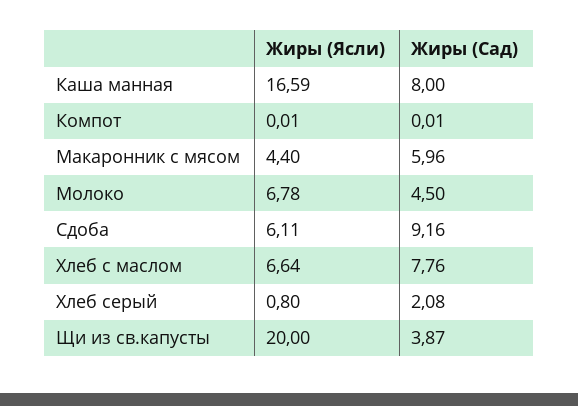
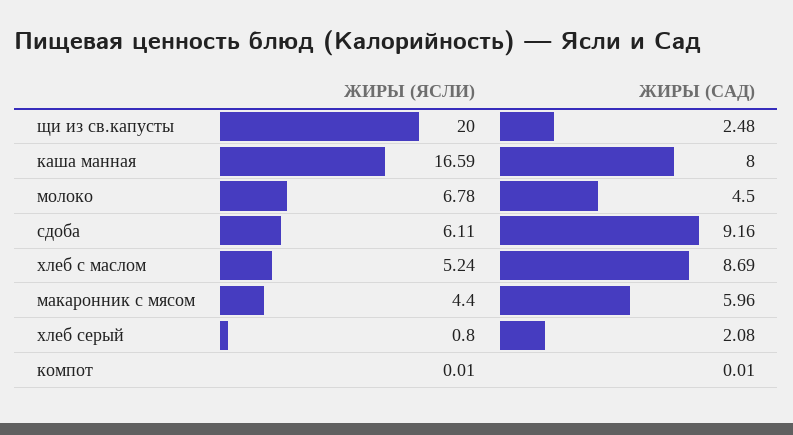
Жиры (Ясли), Хлеб с маслом: 6.64 -> 5.24
Жиры (Сад), Хлеб с маслом: 7.76 -> 8.69
Жиры (Сад), Щи из св.капусты: 3.87 -> 2.48

